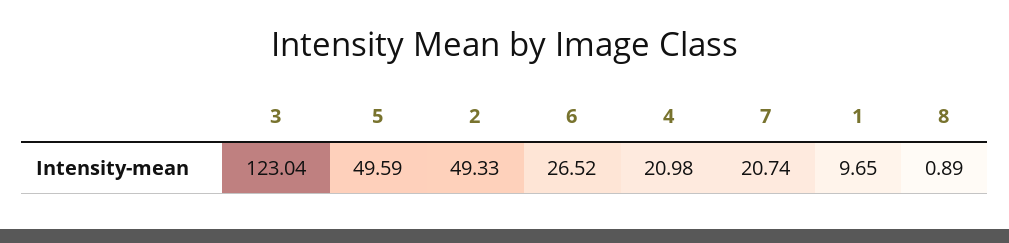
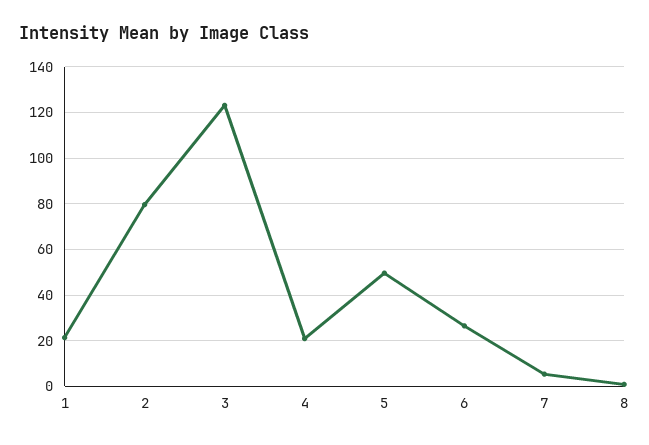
2: 49.33 -> 80
7: 20.74 -> 5
1: 9.65 -> 20

